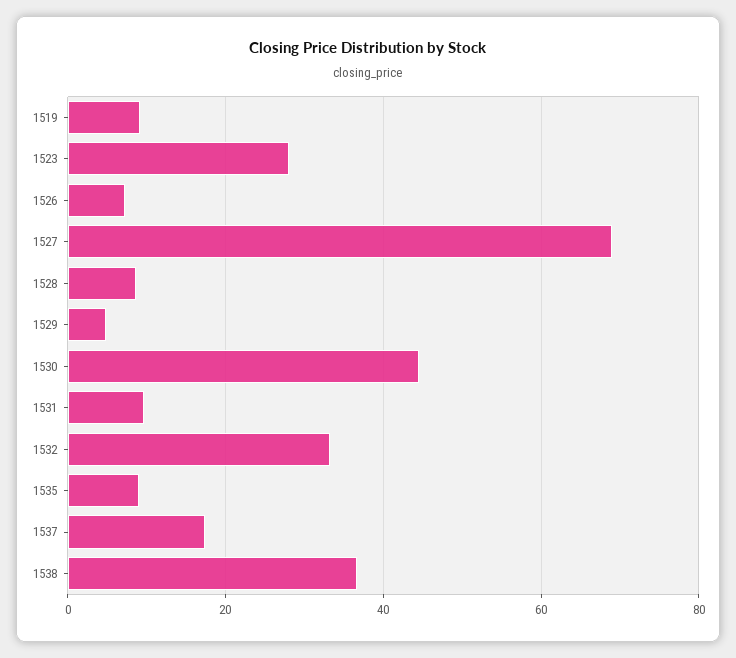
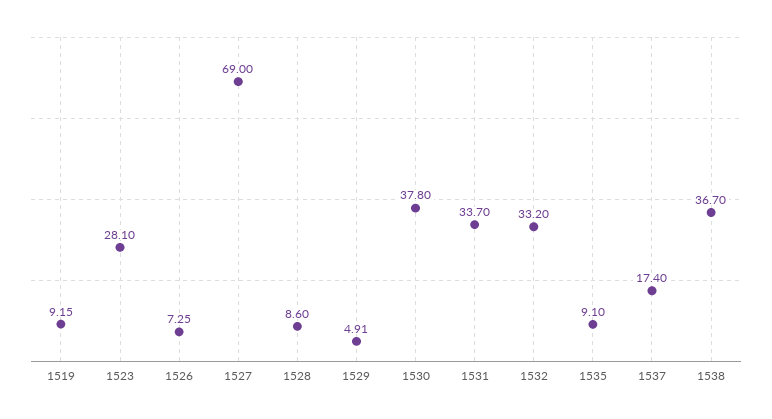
1530: 44 -> 37.8
1531: 10 -> 33.7

